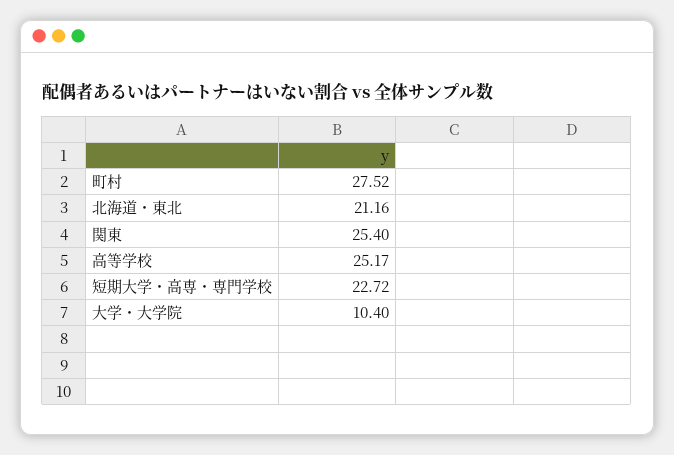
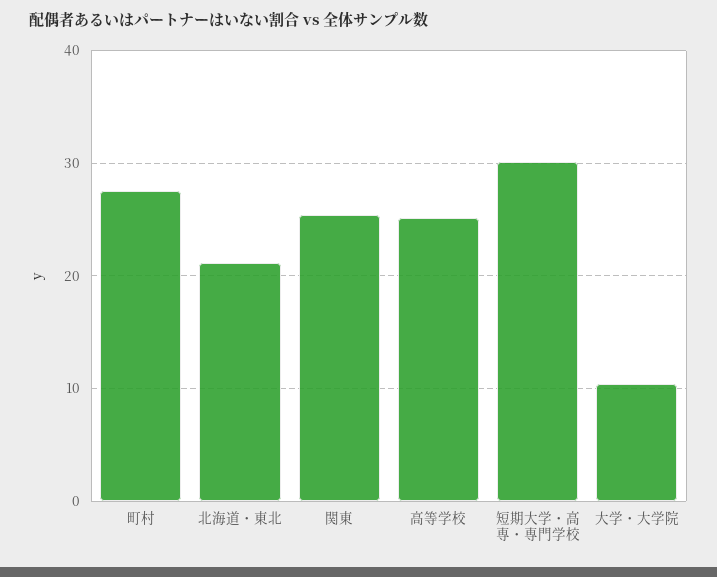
短期大学・高専・専門学校: 22.72 -> 30

